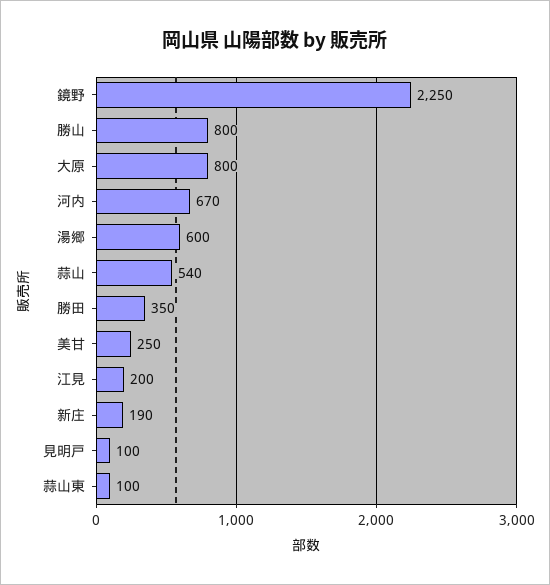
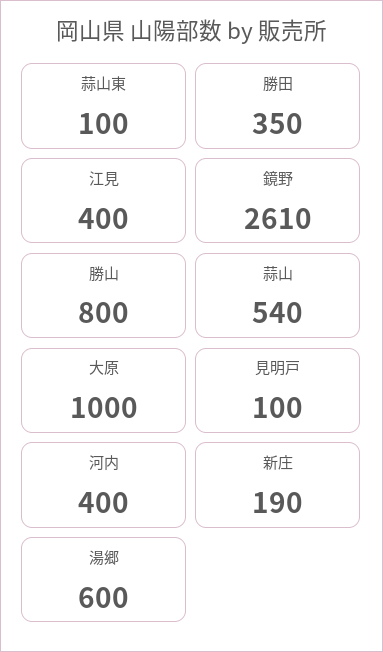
鏡野: 2250 -> 2610
大原: 800 -> 1000
河内: 670 -> 400
美甘: 250 -> none
江見: 200 -> 400

